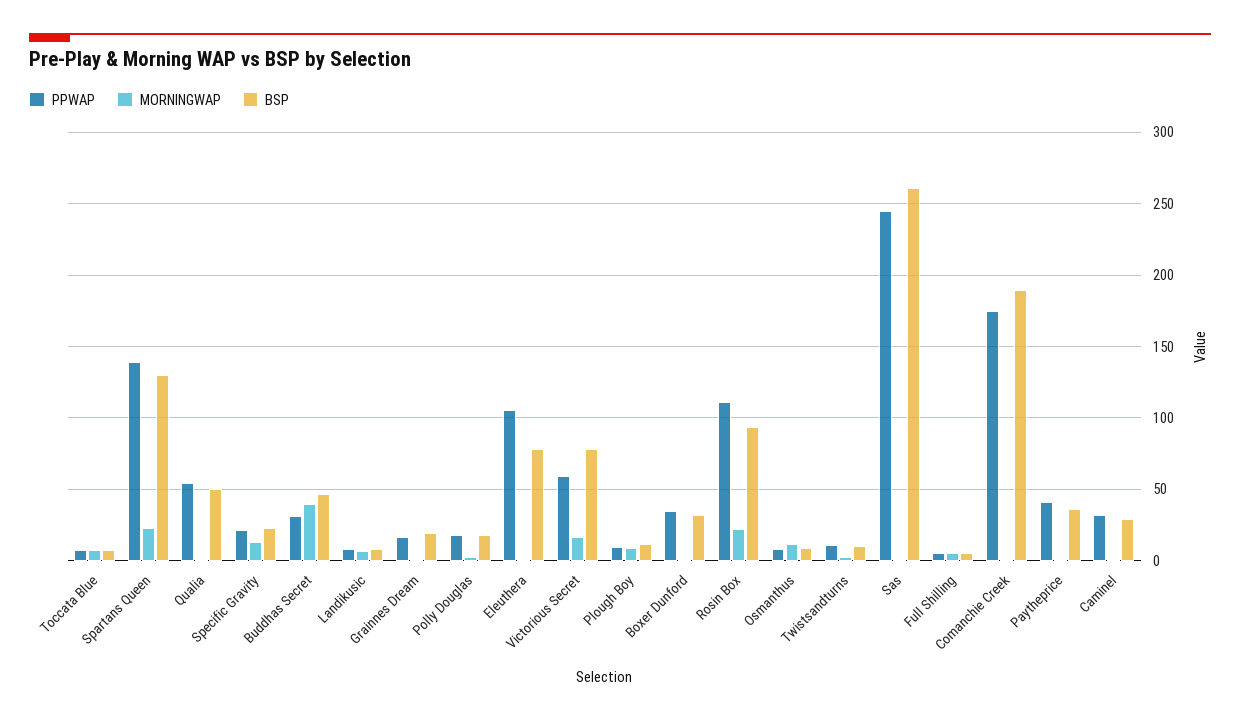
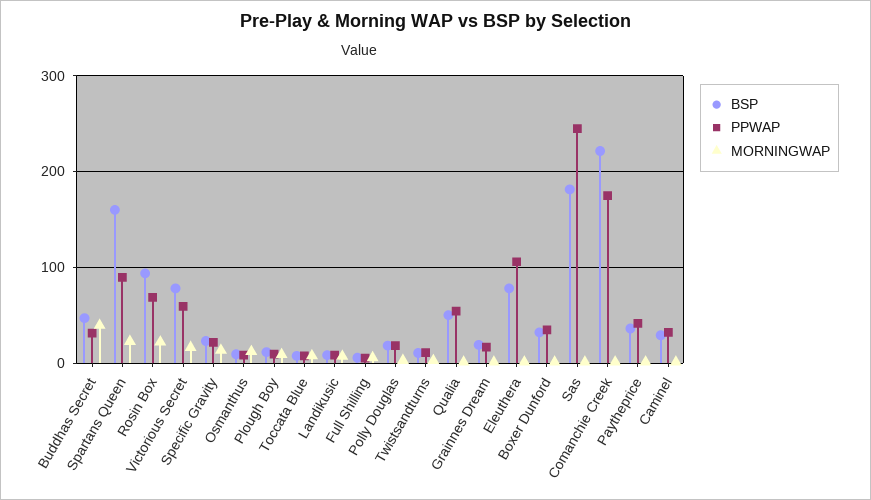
PPWAP, Spartans Queen: 140 -> 90
BSP, Spartans Queen: 130 -> 160
PPWAP, Rosin Box: 110 -> 70
BSP, Sas: 260 -> 180
BSP, Comanchie Creek: 190 -> 220

